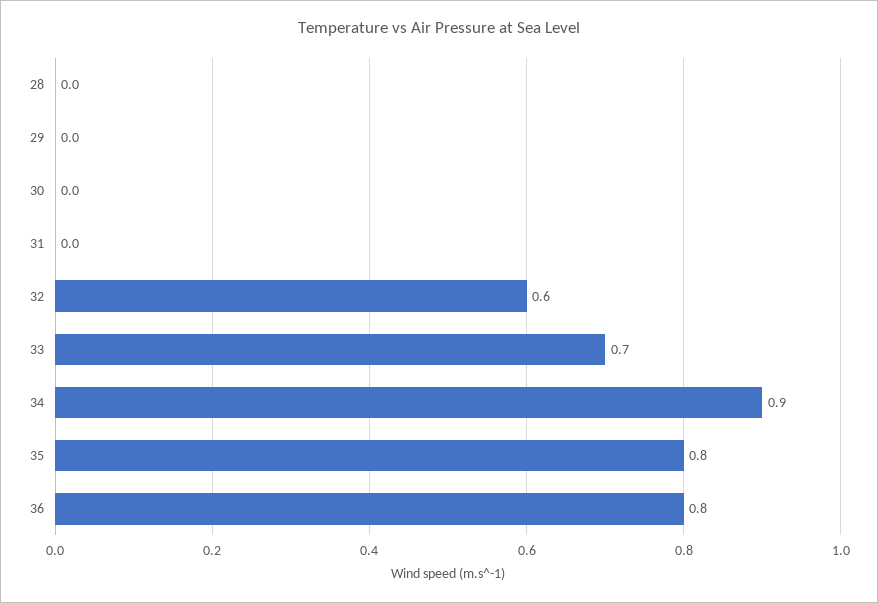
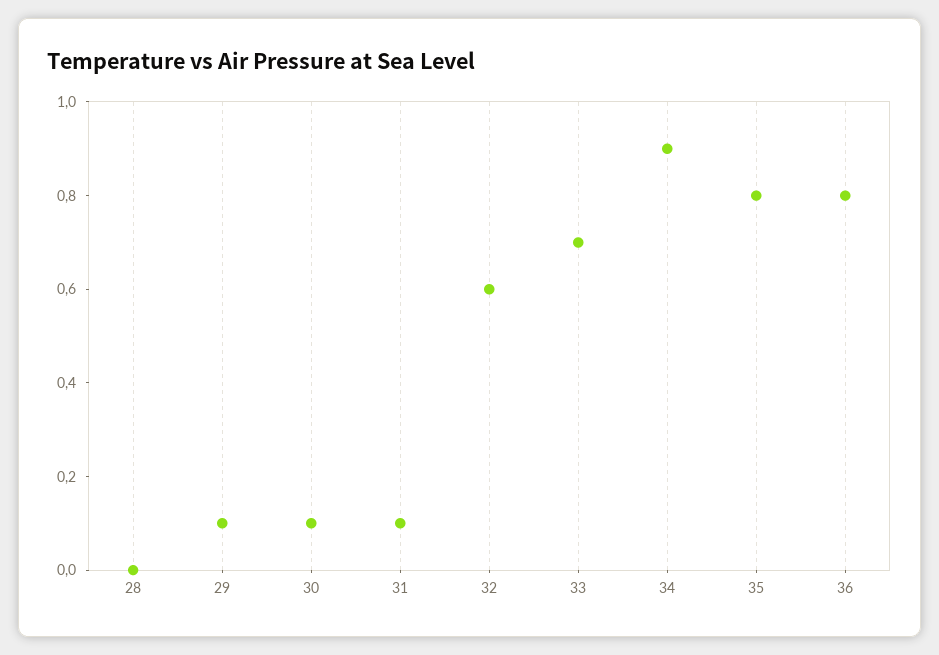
29: 0 -> 0.1
30: 0 -> 0.1
31: 0 -> 0.1

